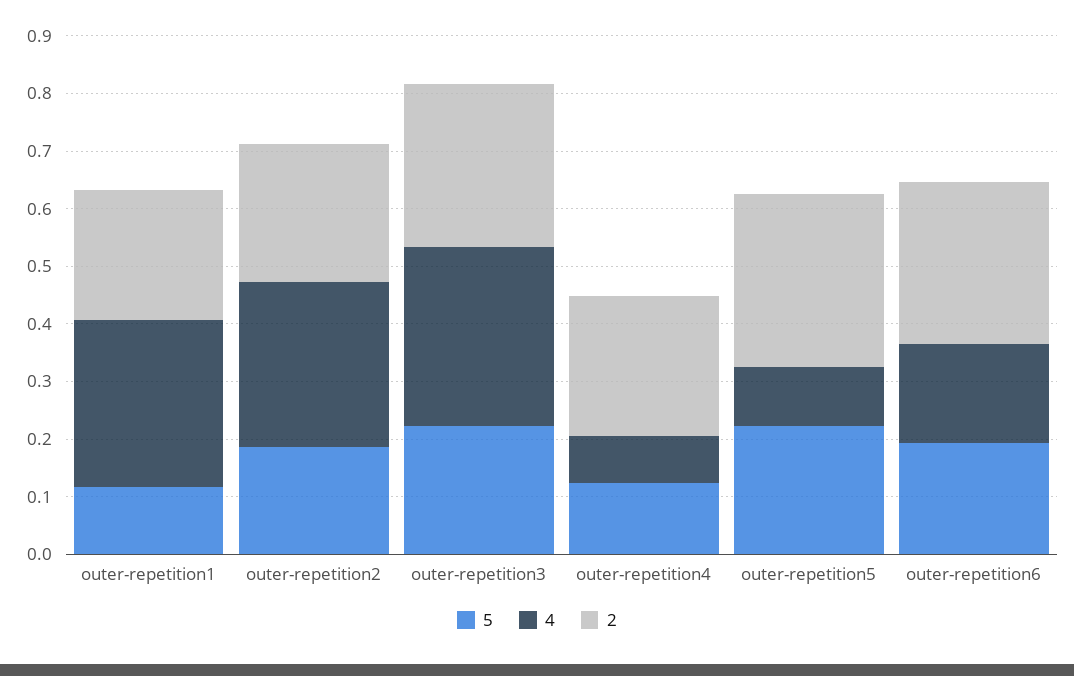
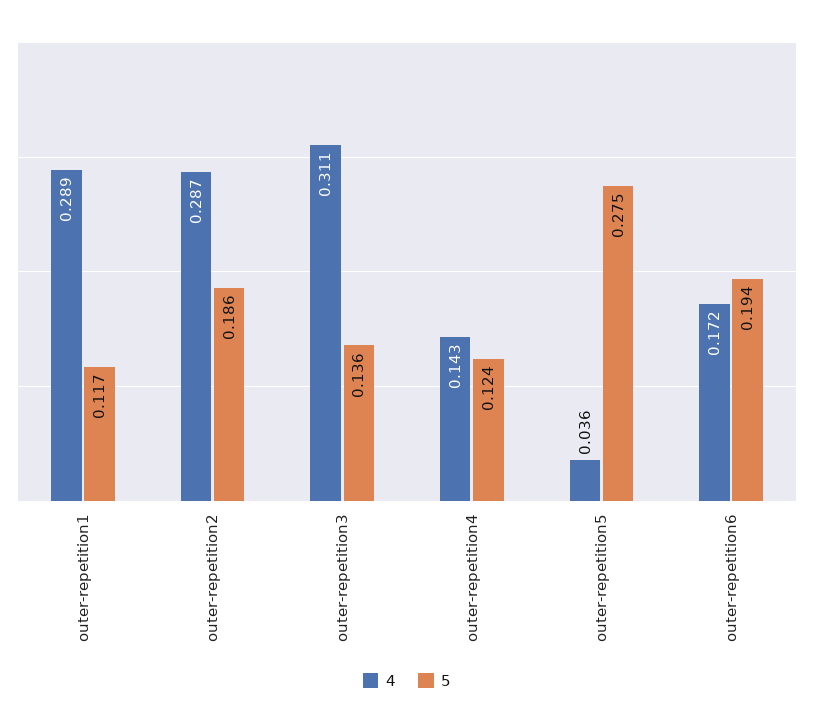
2, outer-repetition1: 0.22 -> none
2, outer-repetition2: 0.24 -> none
5, outer-repetition3: 0.22 -> 0.136
2, outer-repetition3: 0.28 -> none
4, outer-repetition4: 0.08 -> 0.143
2, outer-repetition4: 0.24 -> none
5, outer-repetition5: 0.22 -> 0.275
4, outer-repetition5: 0.1 -> 0.036
2, outer-repetition5: 0.3 -> none
2, outer-repetition6: 0.28 -> none

